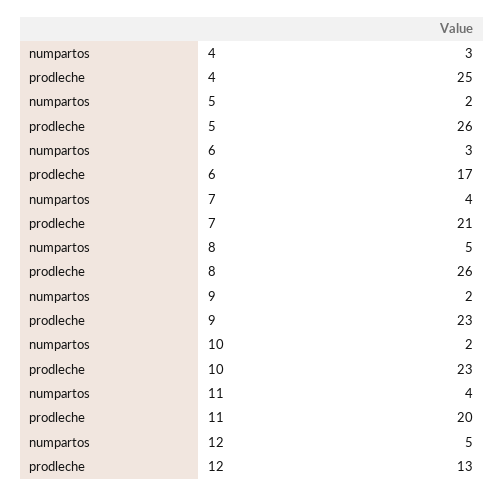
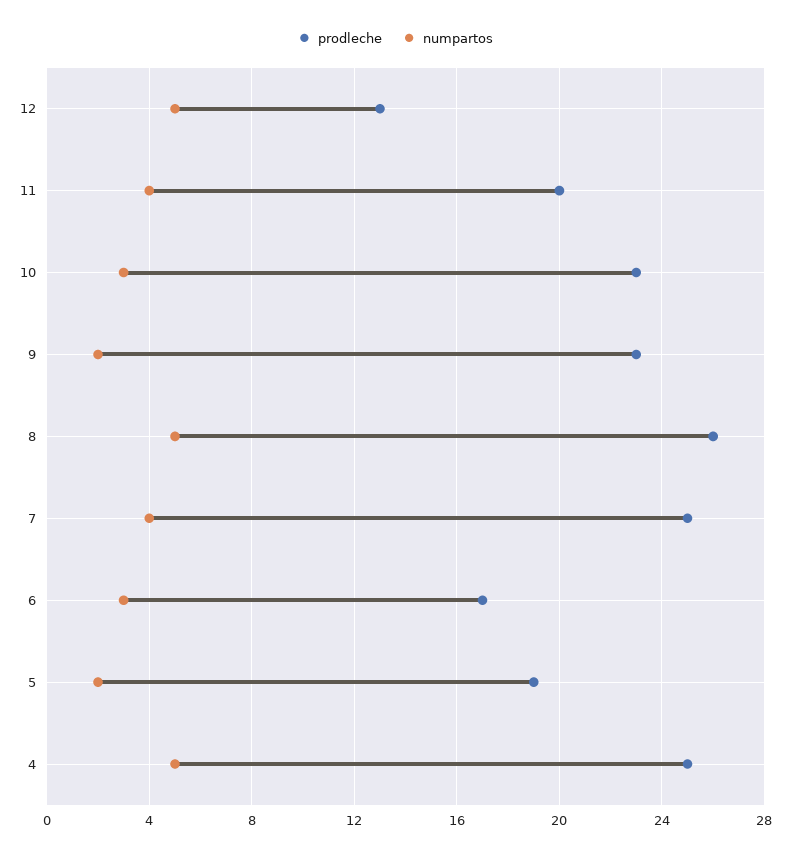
numpartos, 4: 3 -> 5
prodleche, 5: 26 -> 19
prodleche, 7: 21 -> 25
numpartos, 10: 2 -> 3

